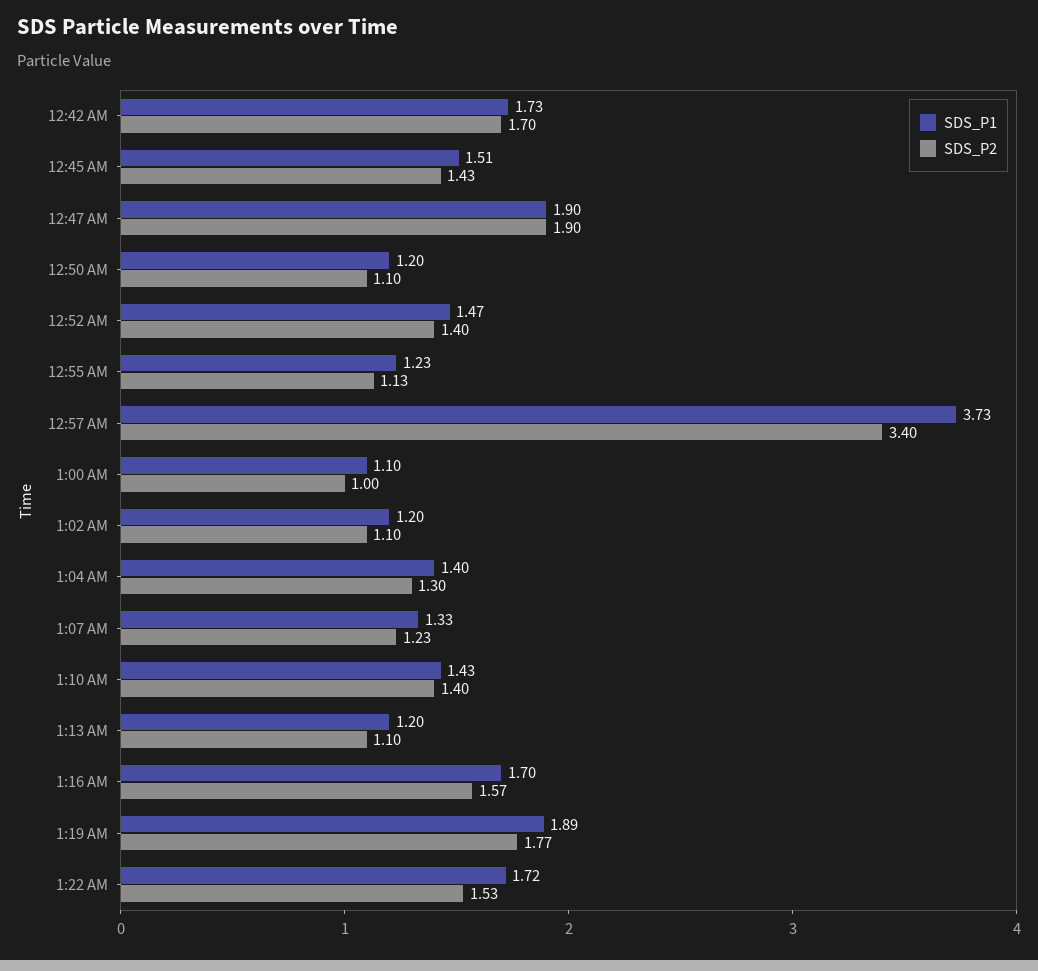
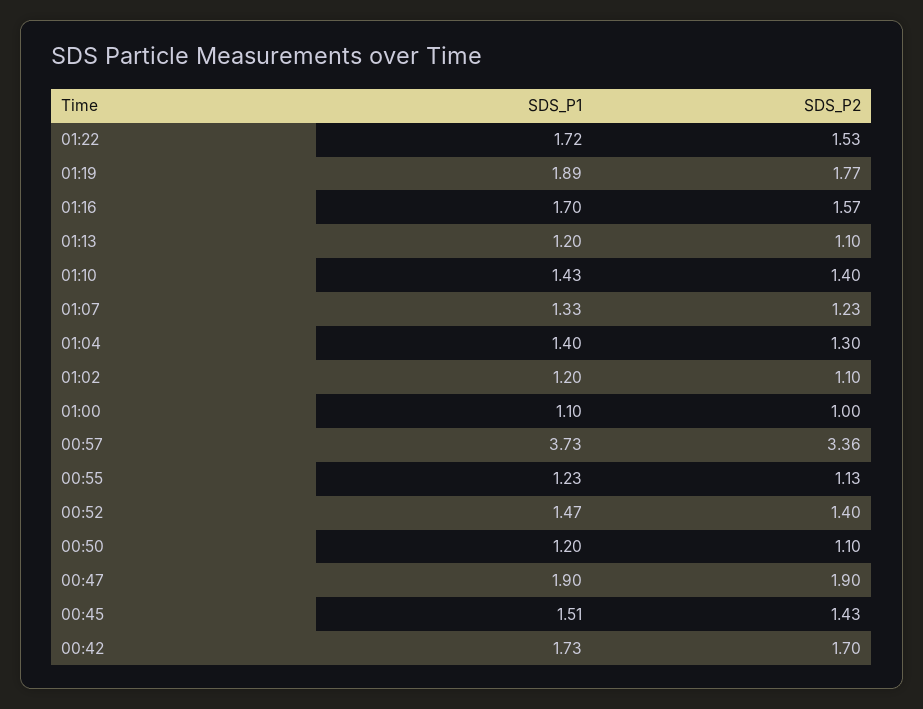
SDS_P2, 12:57 AM: 3.4 -> 3.36

